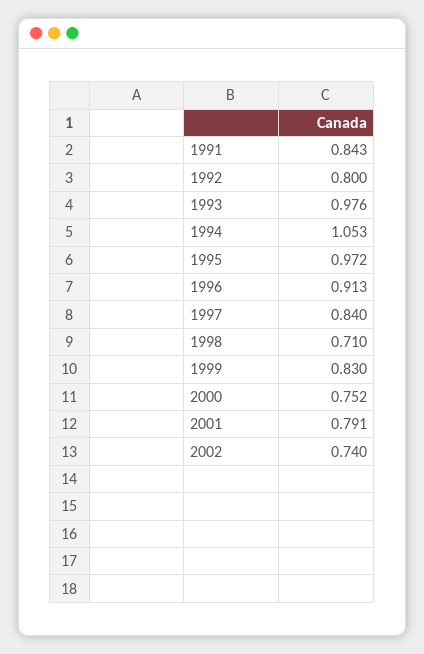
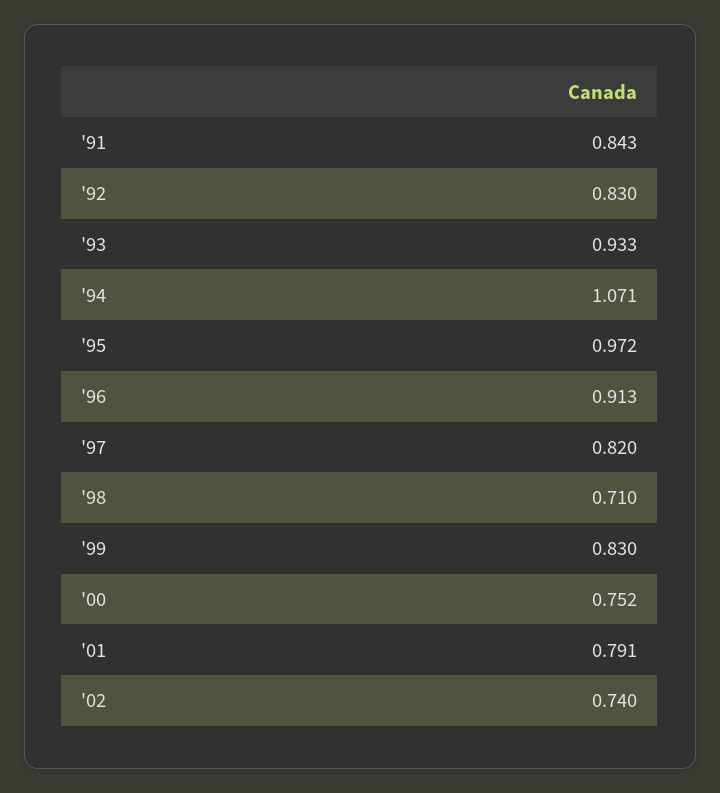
1992: 0.8 -> 0.83
1993: 0.976 -> 0.933
1994: 1.053 -> 1.071
1997: 0.84 -> 0.82

